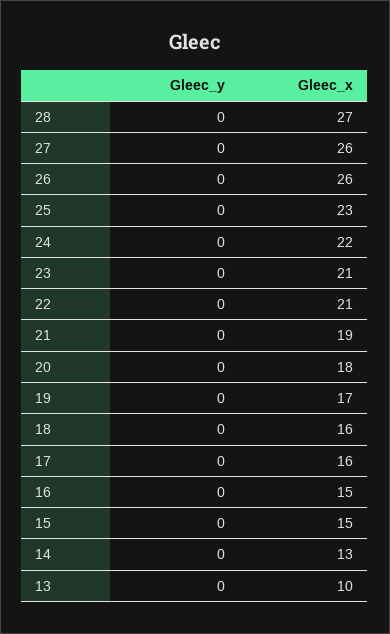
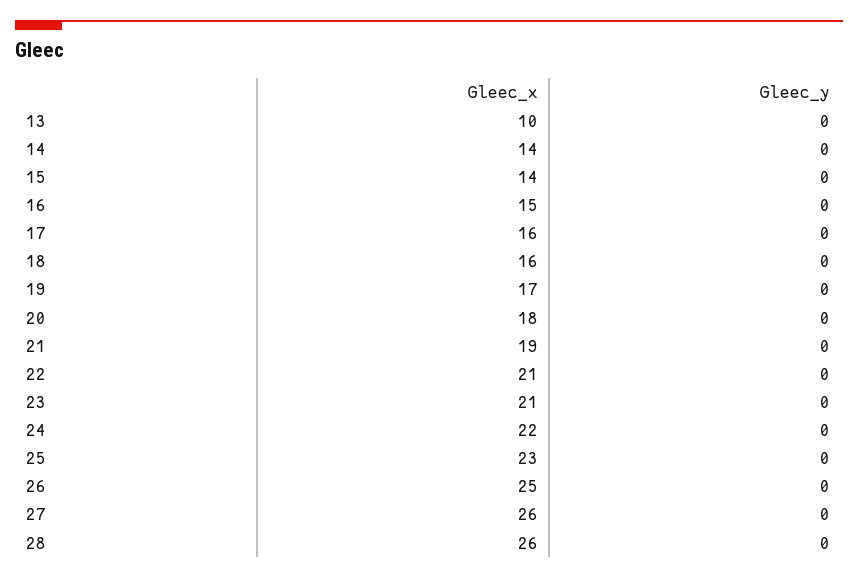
Gleec_x, 28: 27 -> 26
Gleec_x, 26: 26 -> 25
Gleec_x, 15: 15 -> 14
Gleec_x, 14: 13 -> 14

